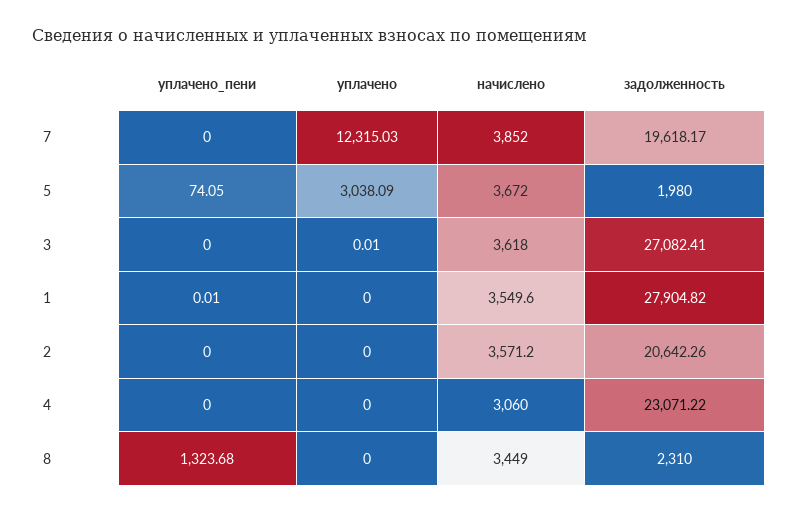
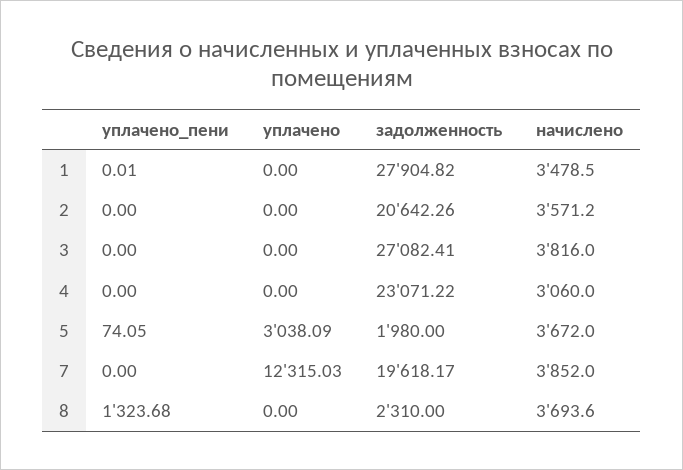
уплачено, 3: 0.01 -> 0
начислено, 3: 3618 -> 3816
начислено, 1: 3549.6 -> 3478.5
начислено, 8: 3449 -> 3693.6

